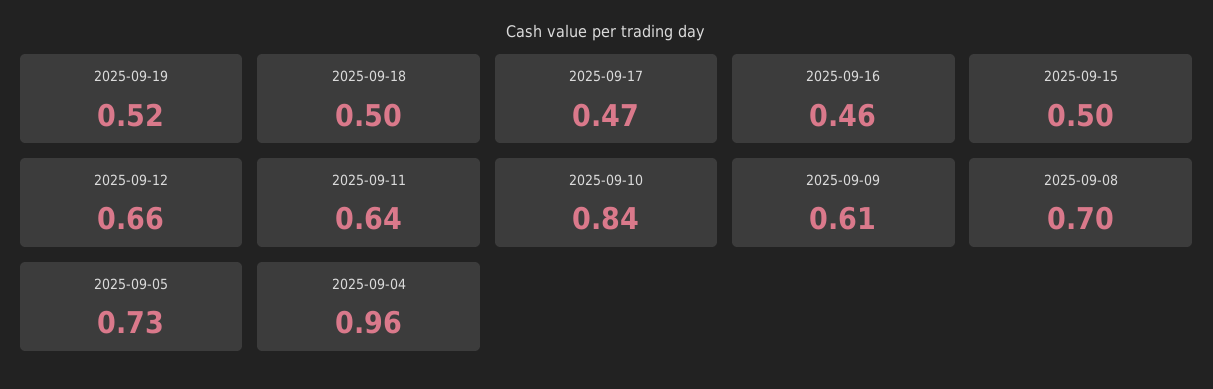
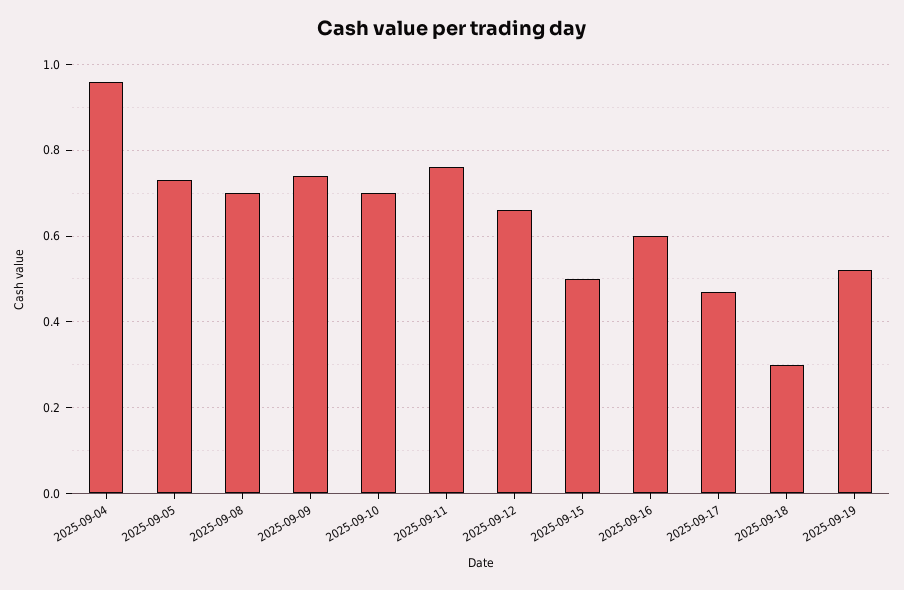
2025-09-18: 0.5 -> 0.3
2025-09-16: 0.46 -> 0.6
2025-09-11: 0.64 -> 0.75
2025-09-10: 0.84 -> 0.7
2025-09-09: 0.61 -> 0.75

